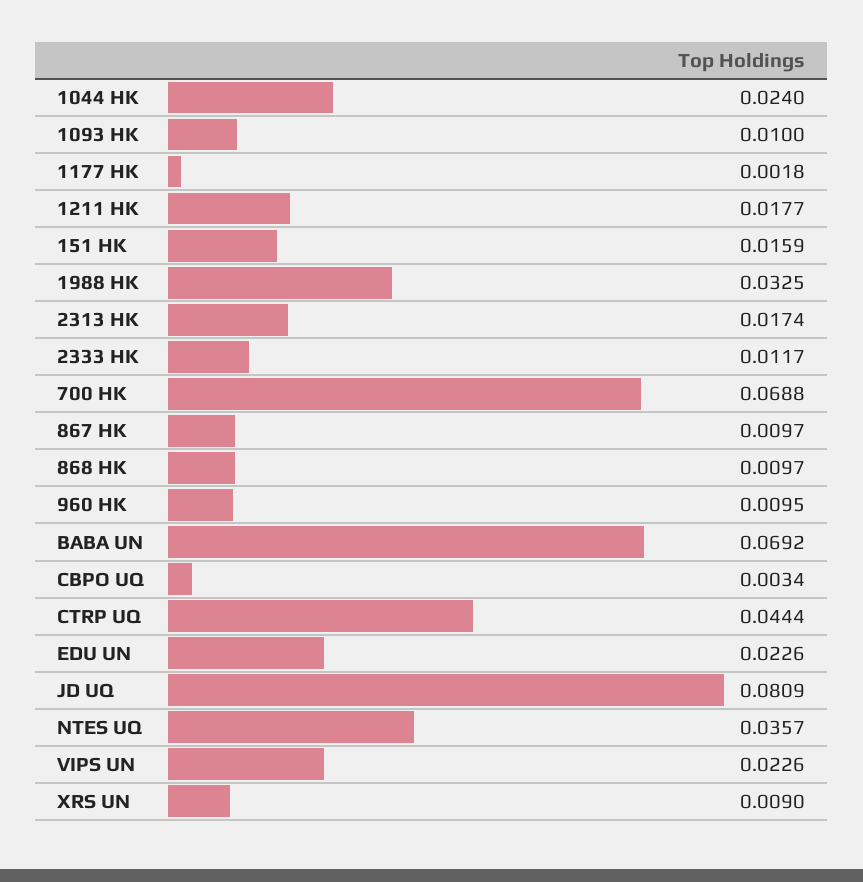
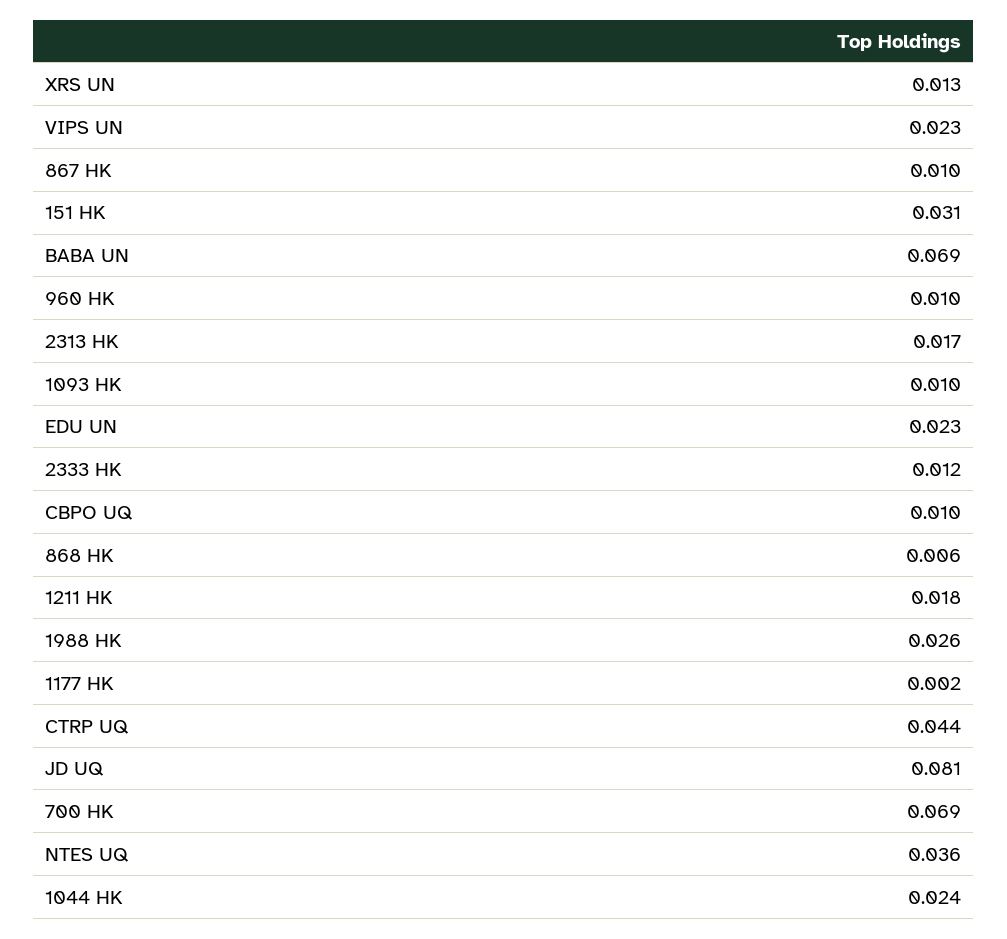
151 HK: 0.0159 -> 0.031
1988 HK: 0.0325 -> 0.026
868 HK: 0.0097 -> 0.006
CBPO UQ: 0.0034 -> 0.01
XRS UN: 0.009 -> 0.013

